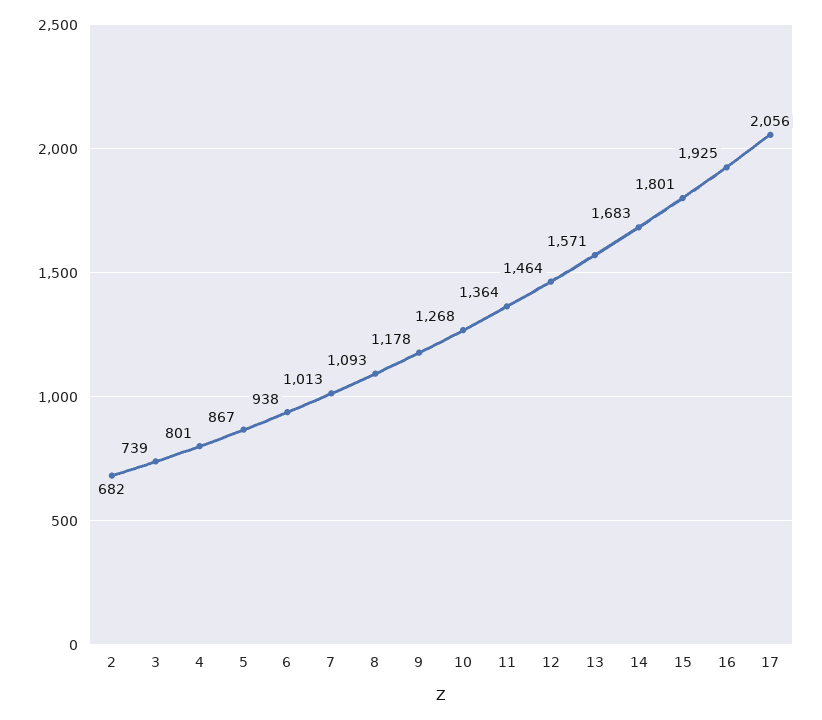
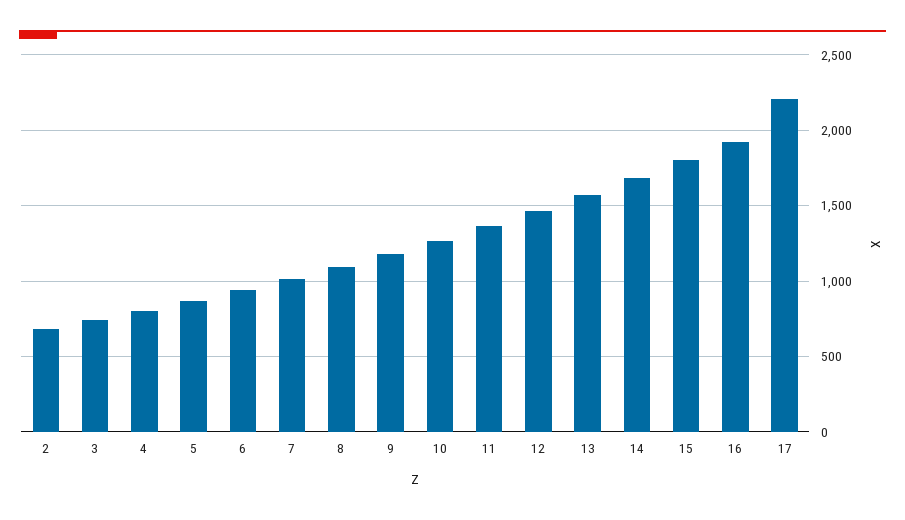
17: 2056 -> 2200

